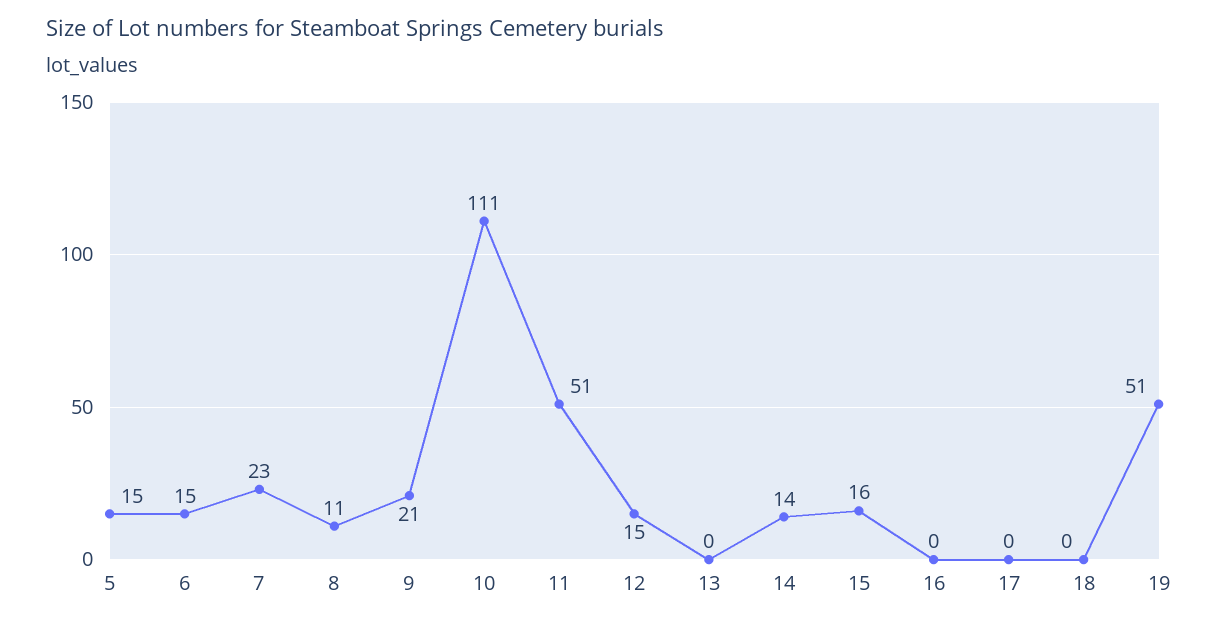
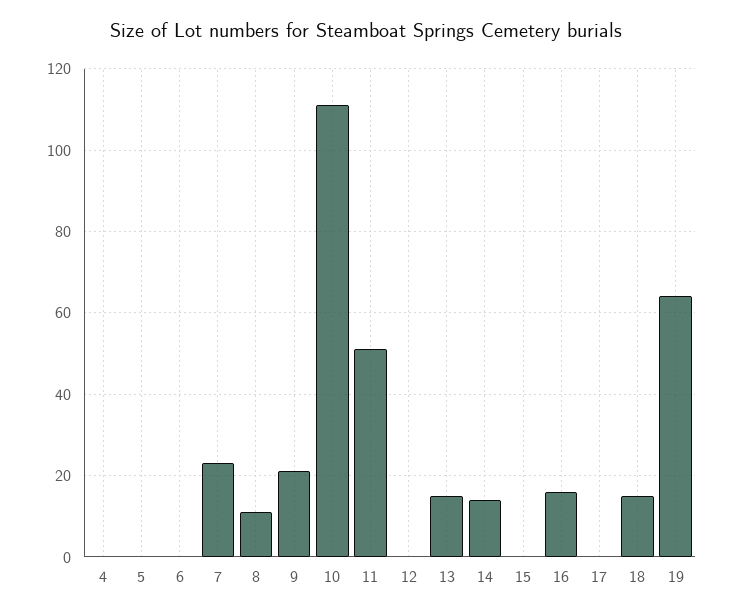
5: 15 -> 0
6: 15 -> 0
12: 15 -> 0
13: 0 -> 15
15: 16 -> 0
16: 0 -> 15
18: 0 -> 15
19: 51 -> 65
4: none -> 0

